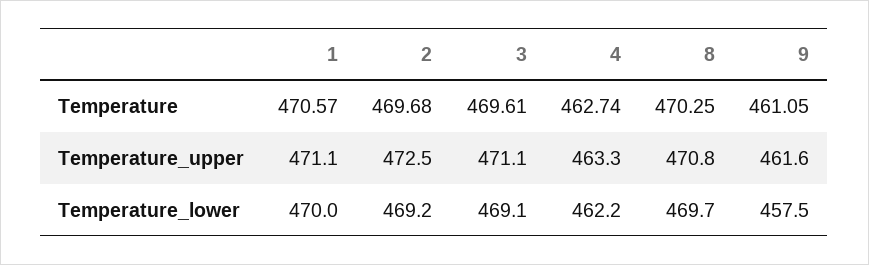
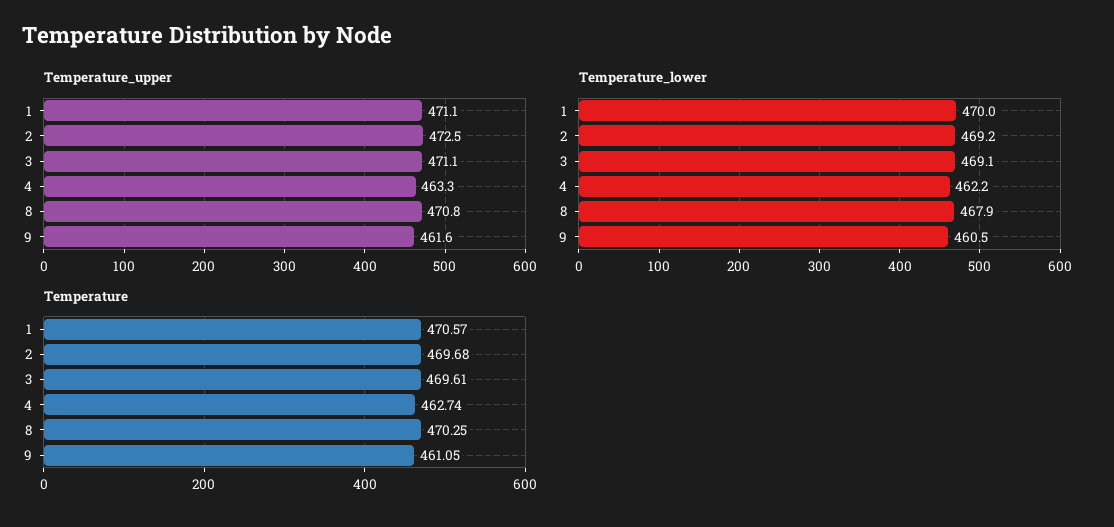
Temperature_lower, 8: 469.7 -> 467.9
Temperature_lower, 9: 457.5 -> 460.5

